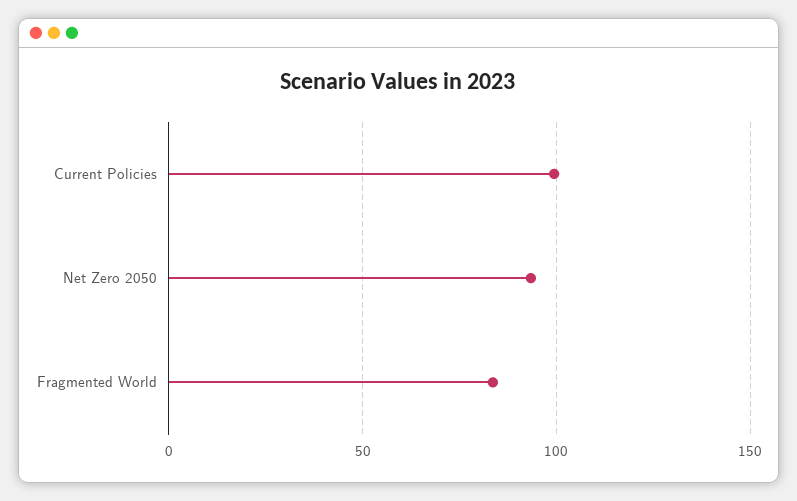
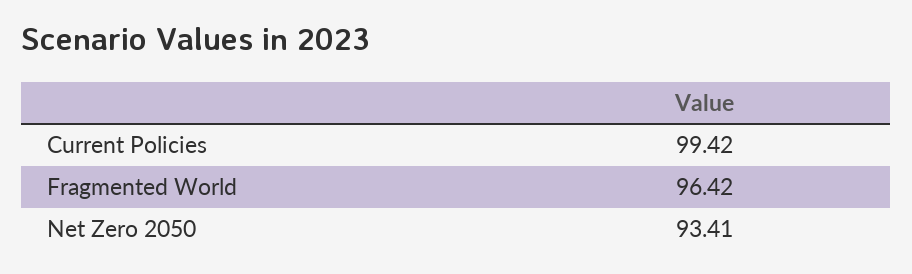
Fragmented World: 85 -> 96.42

